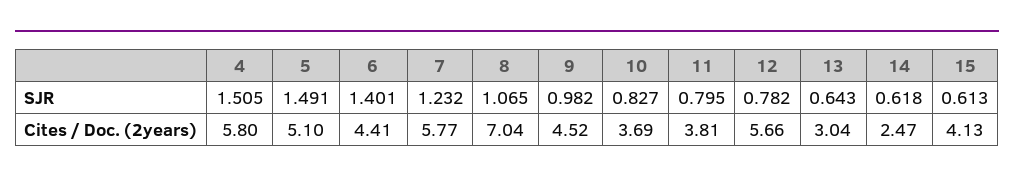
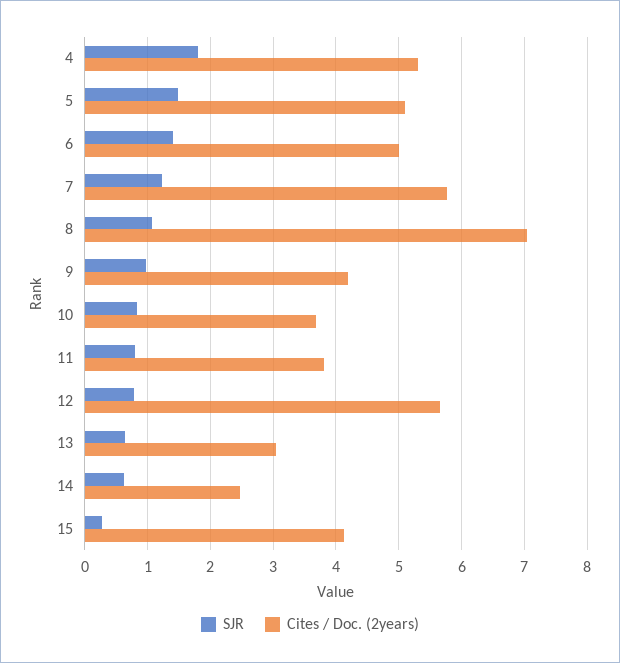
SJR, 4: 1.505 -> 1.8
SJR, 15: 0.613 -> 0.3
Cites / Doc. (2years), 4: 5.8 -> 5.3
Cites / Doc. (2years), 6: 4.41 -> 5
Cites / Doc. (2years), 9: 4.52 -> 4.2

